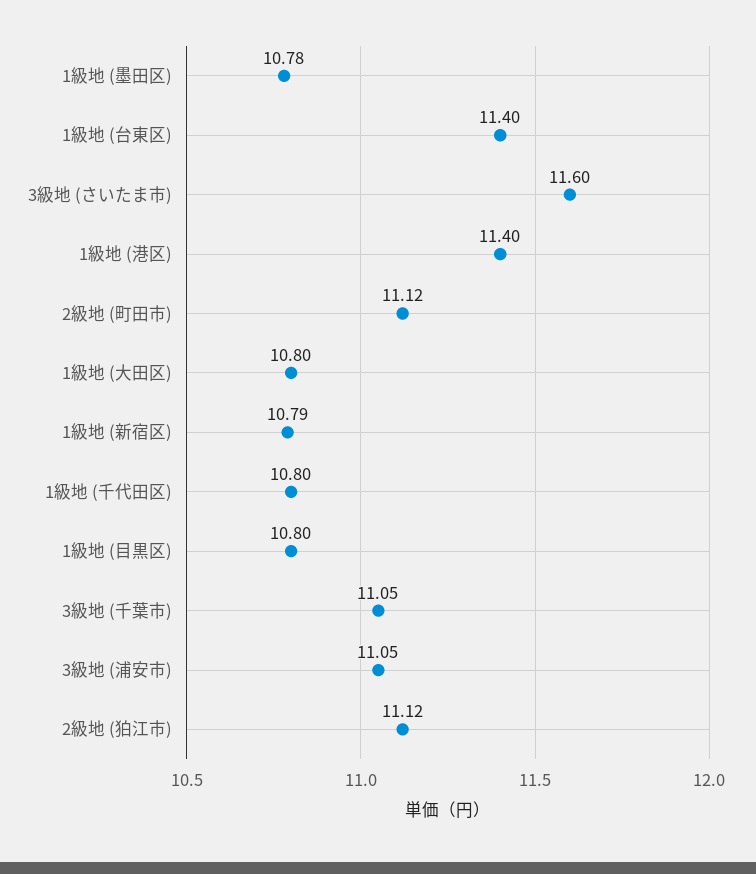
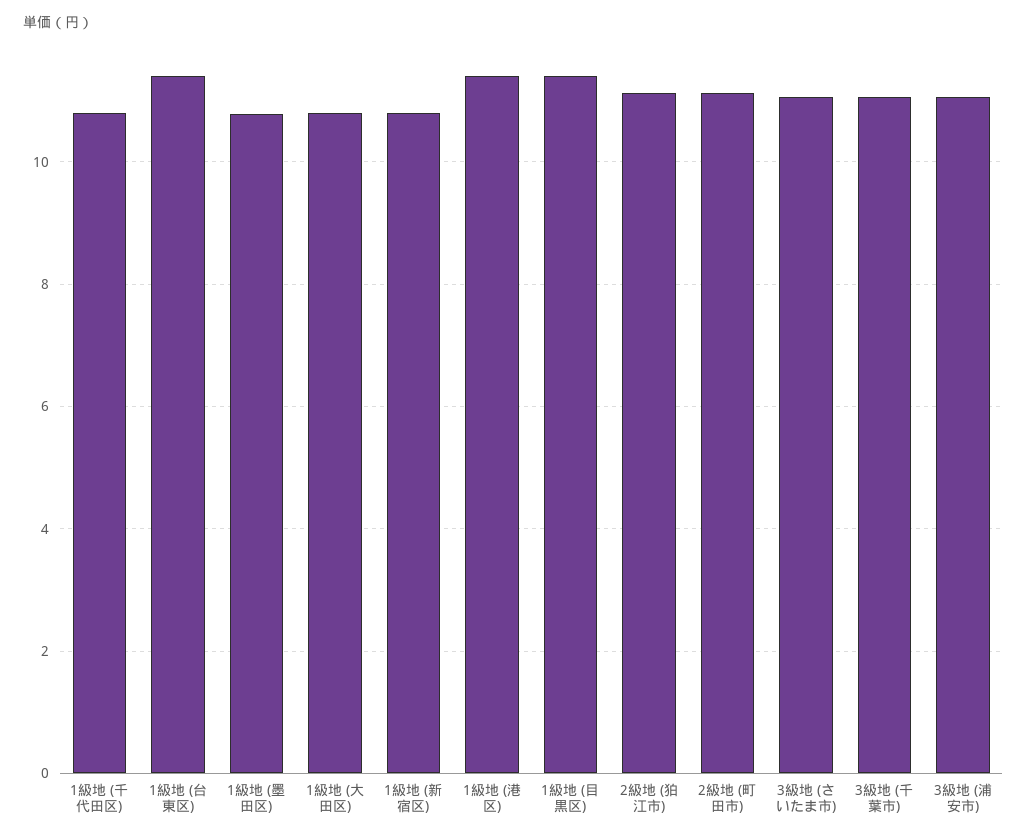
3級地 (さいたま市): 11.6 -> 11
1級地 (目黒区): 10.8 -> 11.4

